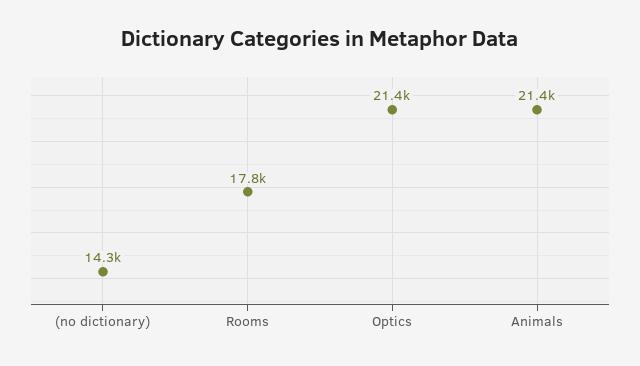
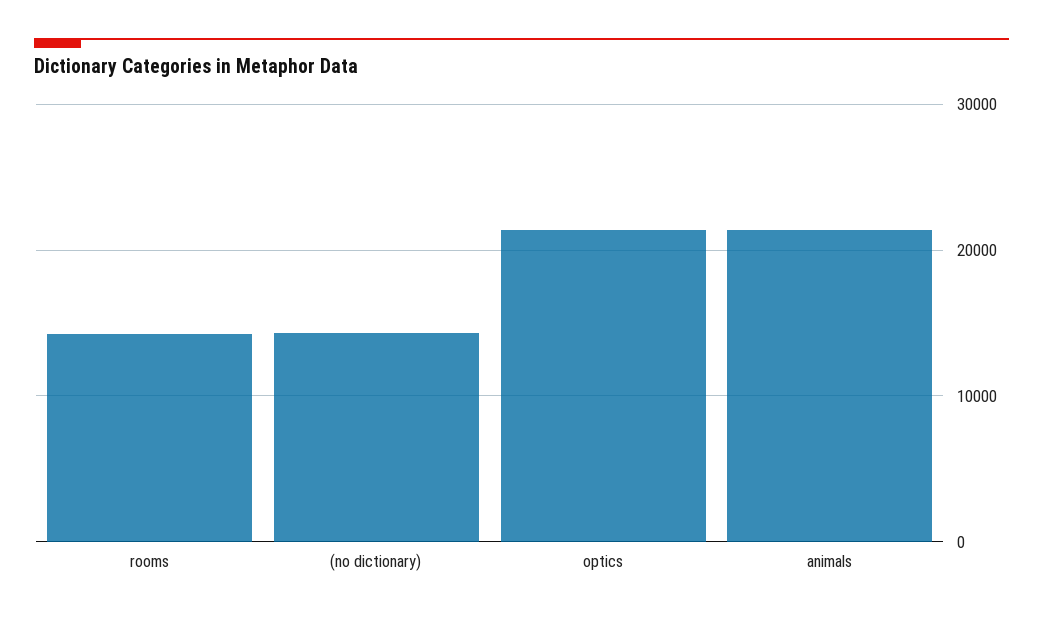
Rooms: 17800 -> 14000

